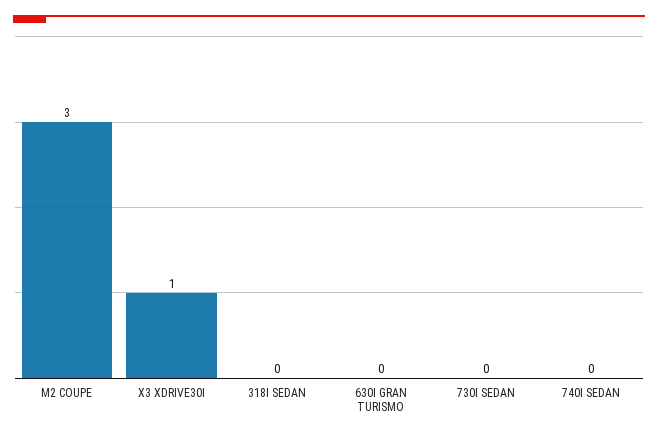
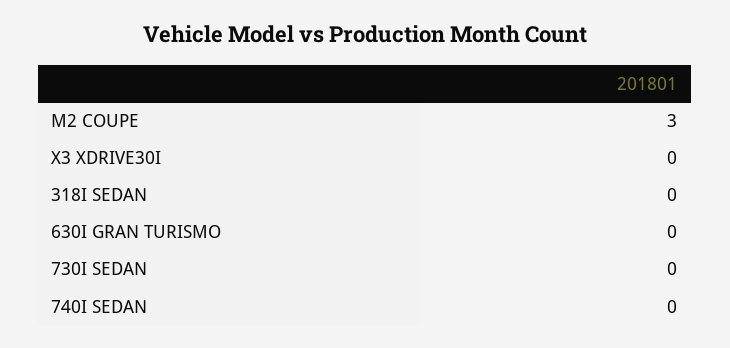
X3 XDRIVE30I: 1 -> 0

